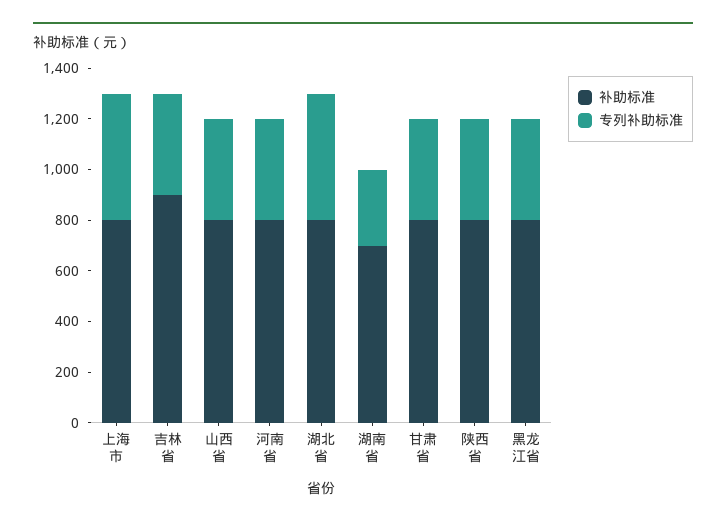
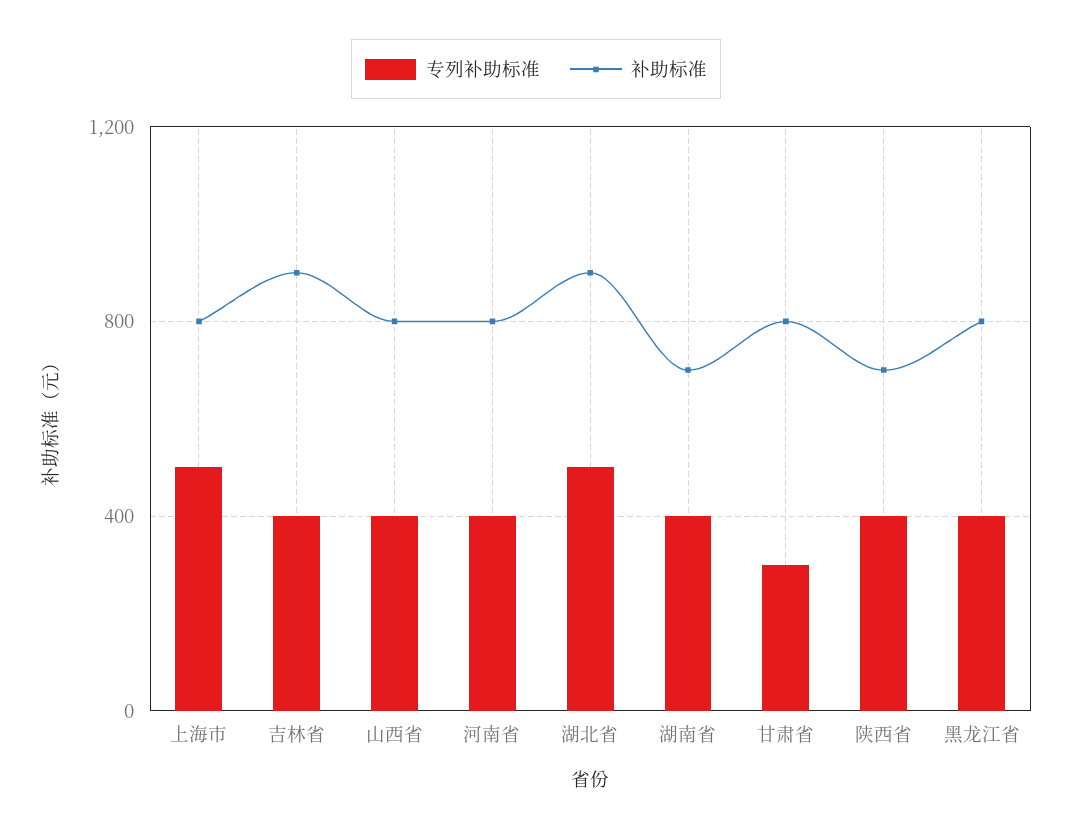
补助标准, 湖北省: 800 -> 900
专列补助标准, 湖南省: 300 -> 400
专列补助标准, 甘肃省: 400 -> 300
补助标准, 陕西省: 800 -> 700

